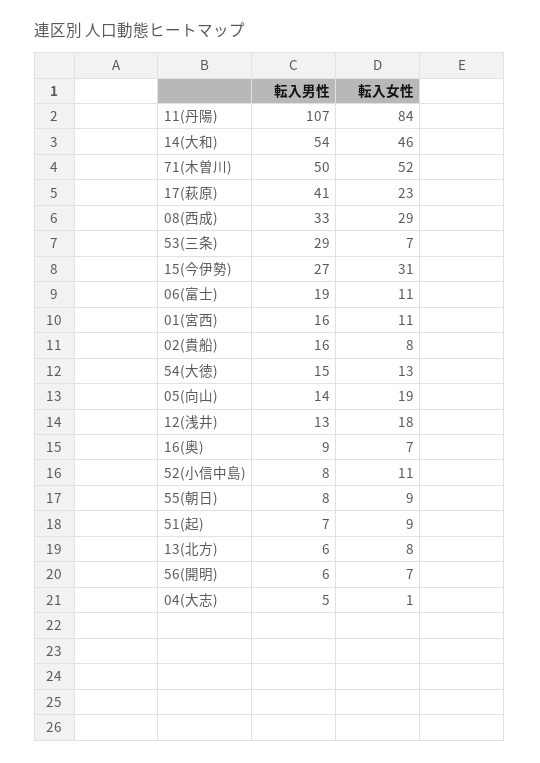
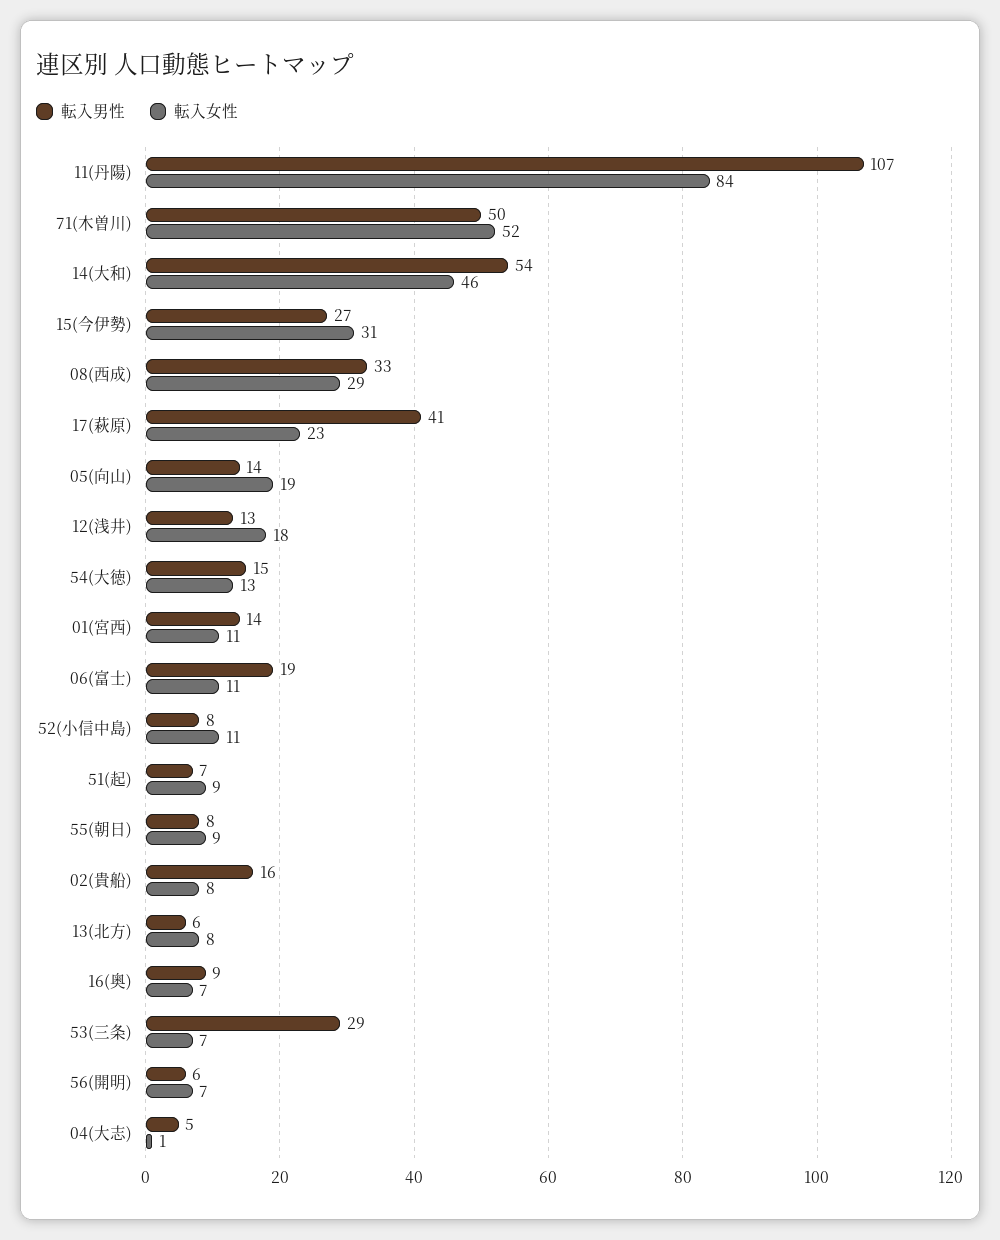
転入男性, 01(宮西): 16 -> 14

